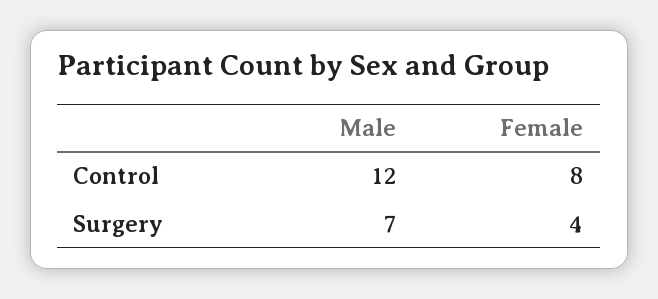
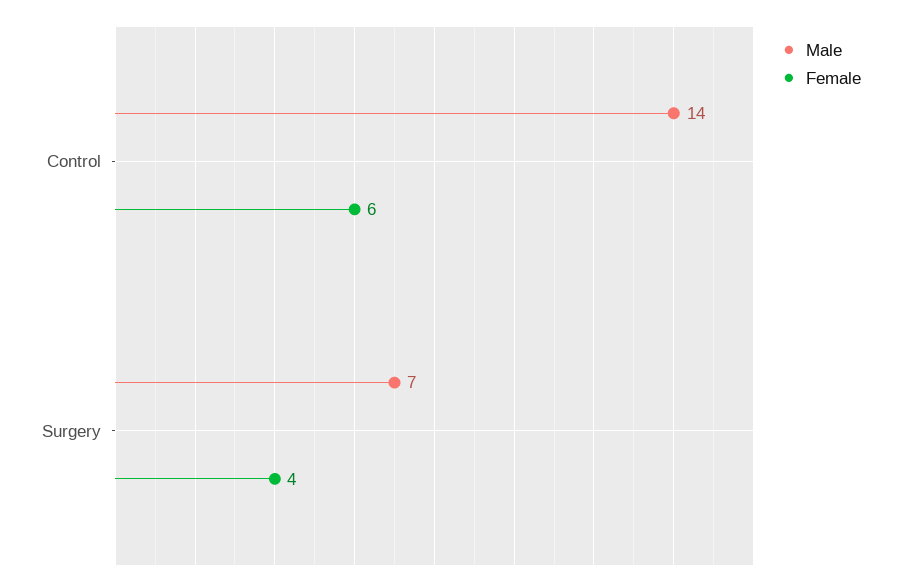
Male, Control: 12 -> 14
Female, Control: 8 -> 6

